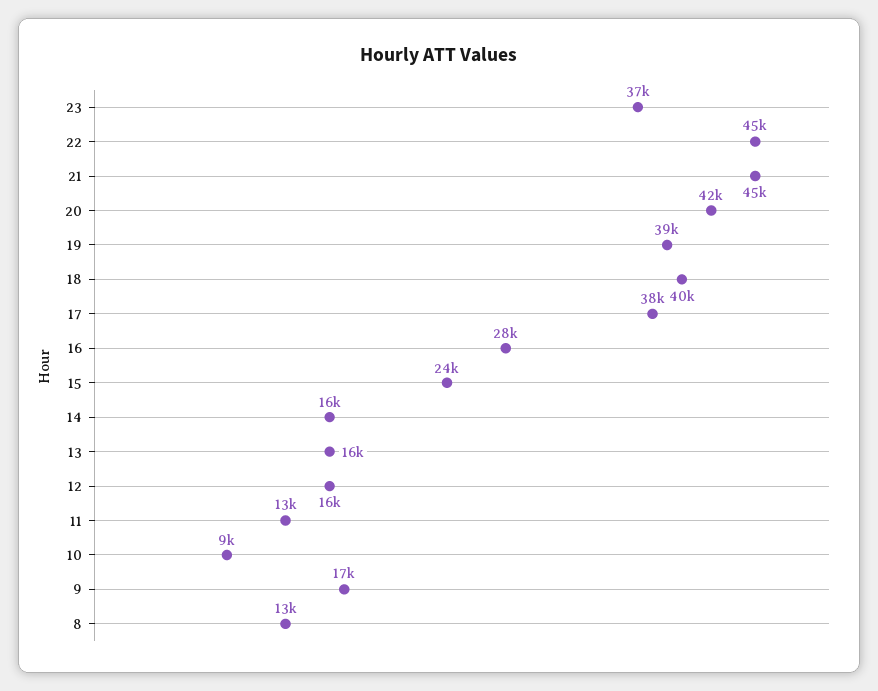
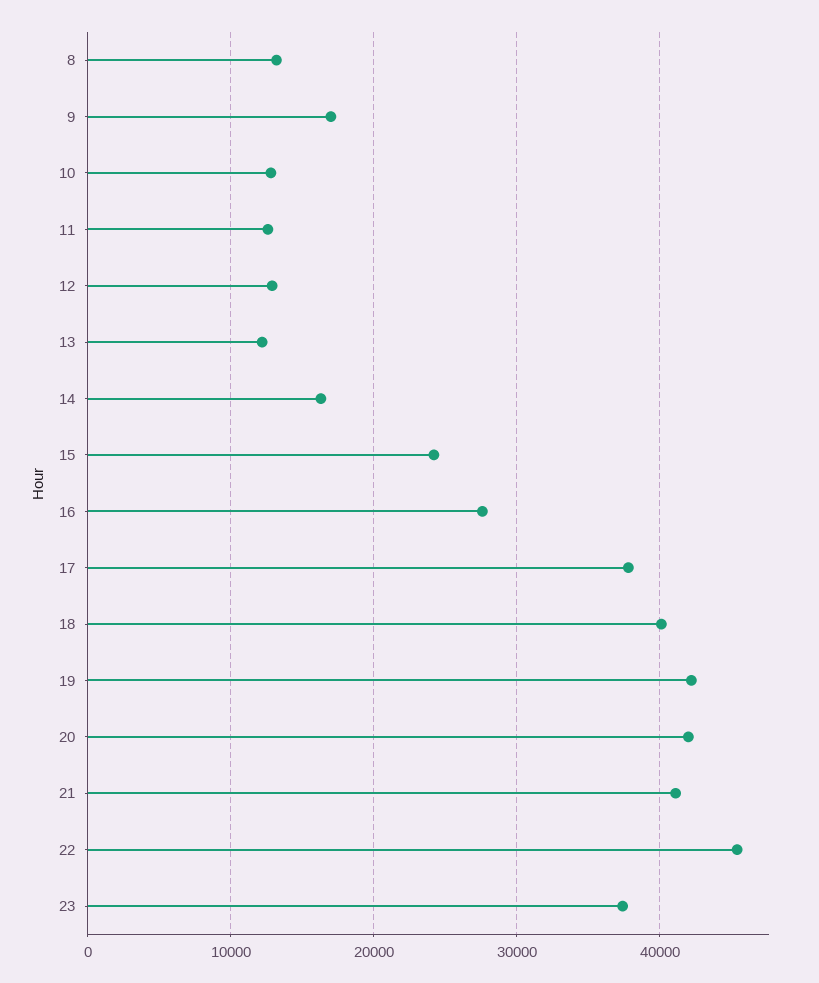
21: 45000 -> 41000
19: 39000 -> 42000
13: 16000 -> 12000
12: 16000 -> 13000
10: 9000 -> 13000

